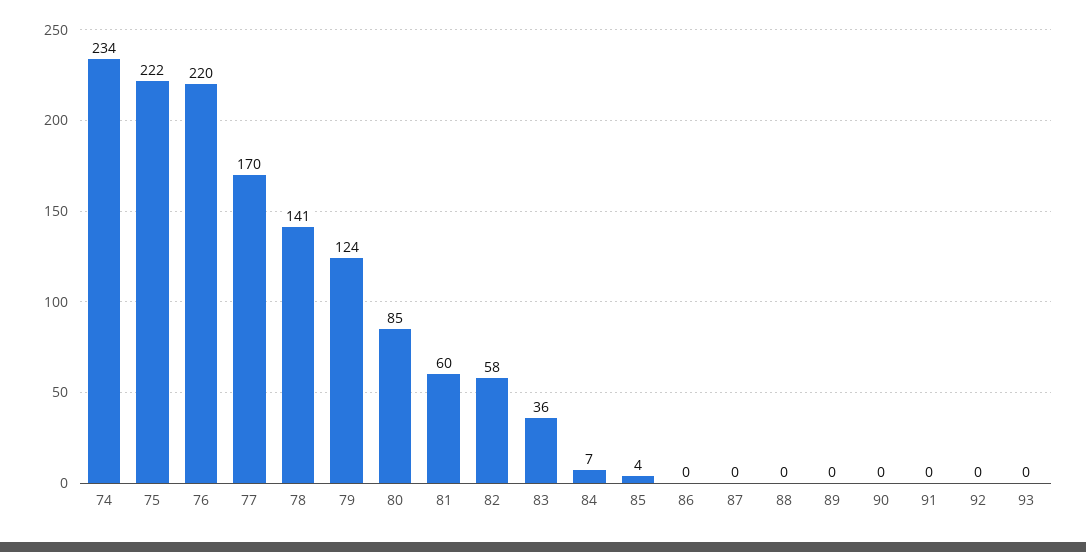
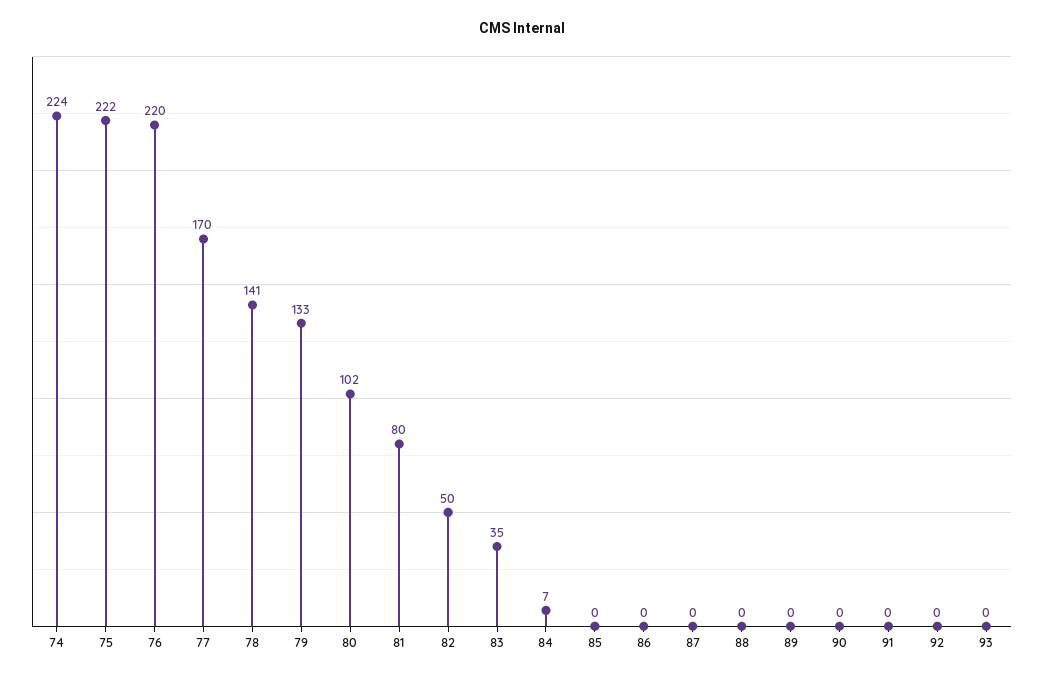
74: 234 -> 224
79: 124 -> 133
80: 85 -> 102
81: 60 -> 80
82: 58 -> 50
83: 36 -> 35
85: 4 -> 0

